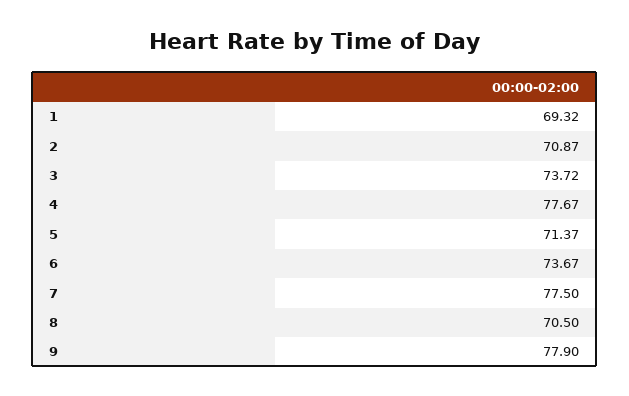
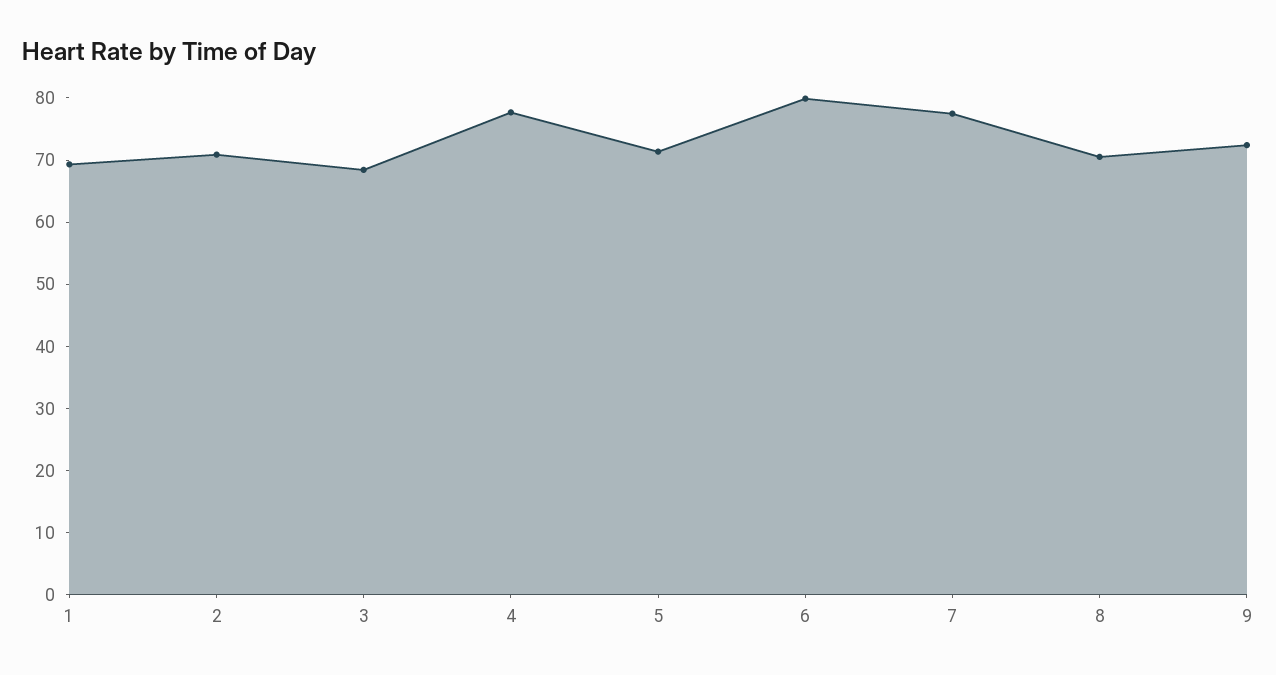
3: 73.72 -> 68
6: 73.67 -> 80
9: 77.9 -> 72

